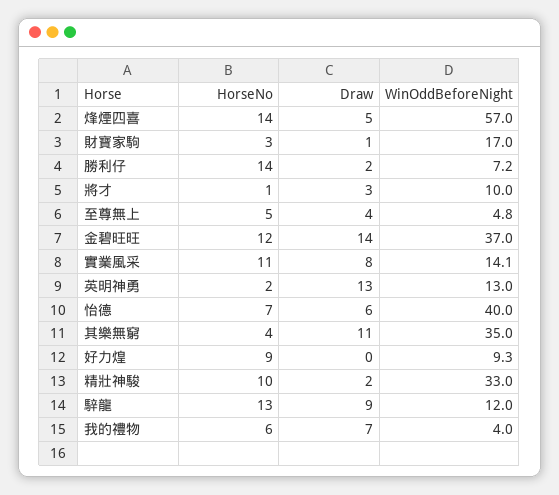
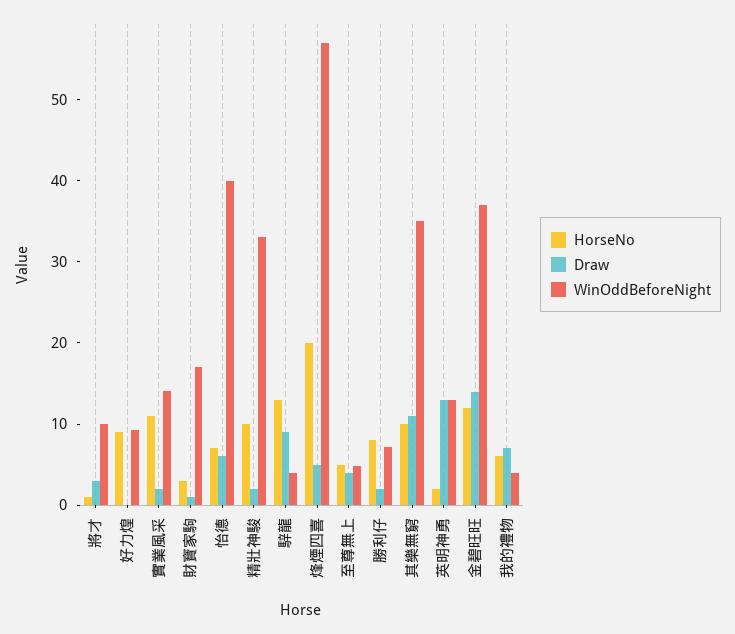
HorseNo, 烽煙四喜: 14 -> 20
HorseNo, 勝利仔: 14 -> 8
Draw, 實業風采: 8 -> 2
HorseNo, 其樂無窮: 4 -> 10
WinOddBeforeNight, 騂龍: 12 -> 4

